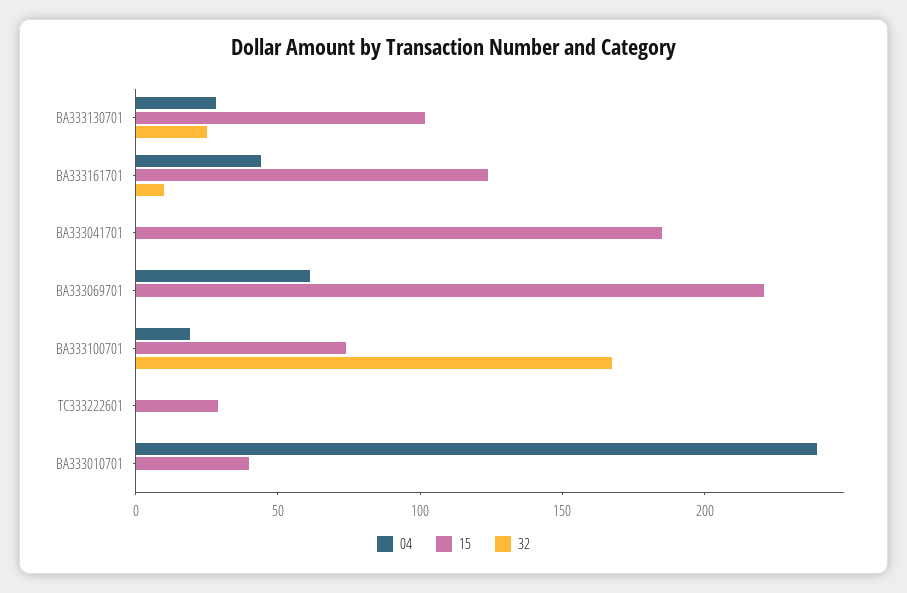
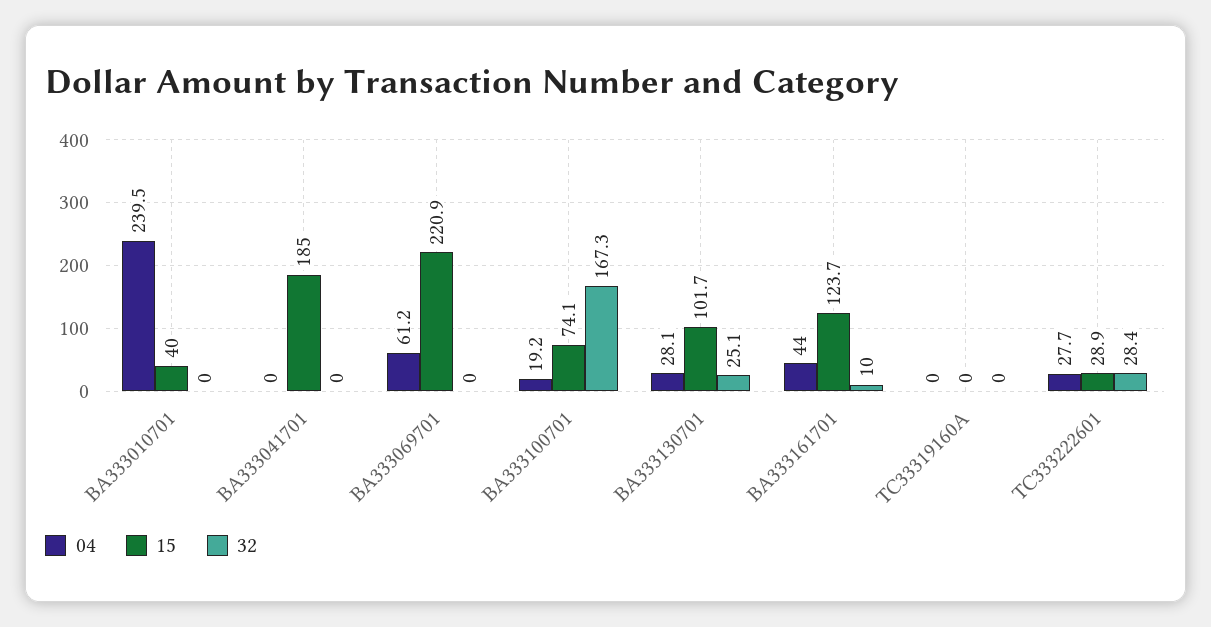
04, TC333222601: 0 -> 27.7
32, TC333222601: 0 -> 28.4
04, TC33319160A: none -> 0
15, TC33319160A: none -> 0
32, TC33319160A: none -> 0

